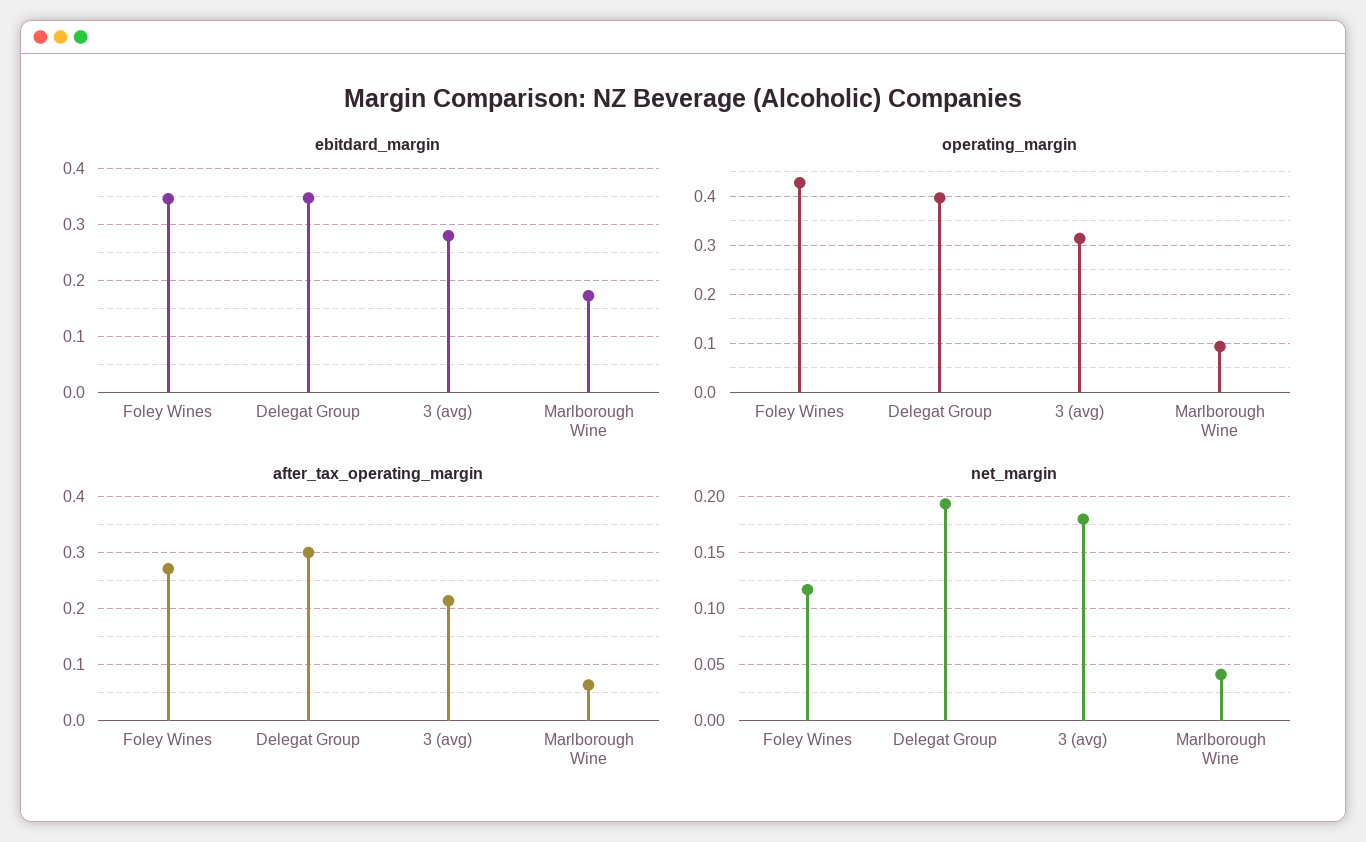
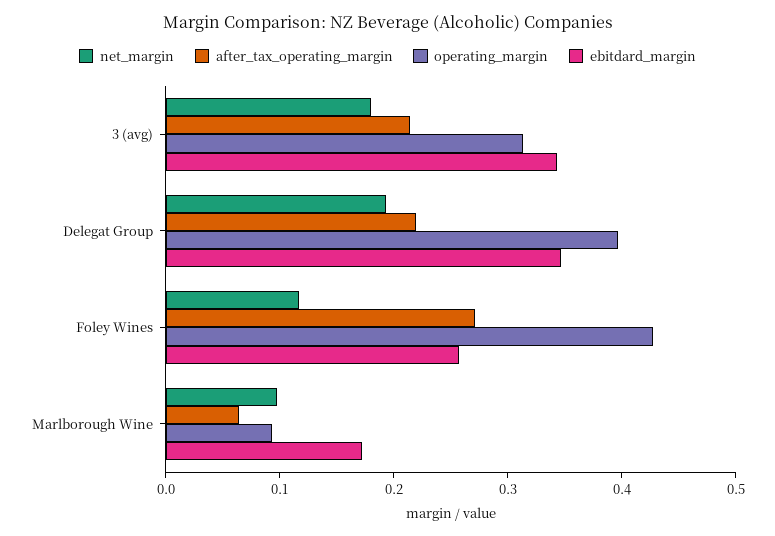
ebitdard_margin, Foley Wines: 0.34 -> 0.26
ebitdard_margin, 3 (avg): 0.28 -> 0.34
after_tax_operating_margin, Delegat Group: 0.3 -> 0.22
net_margin, Marlborough Wine: 0.04 -> 0.1

